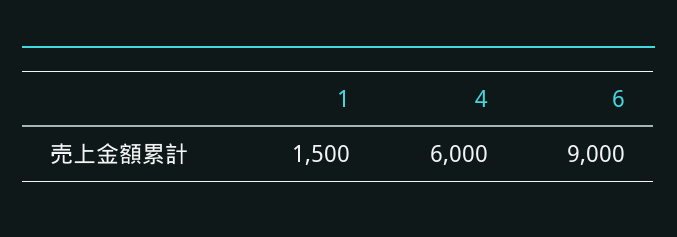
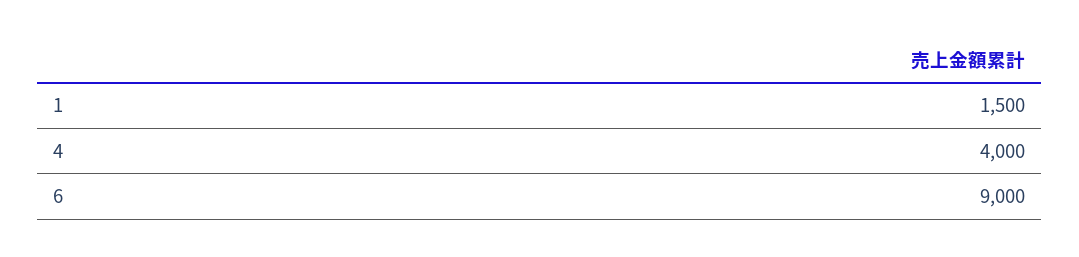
4: 6000 -> 4000

